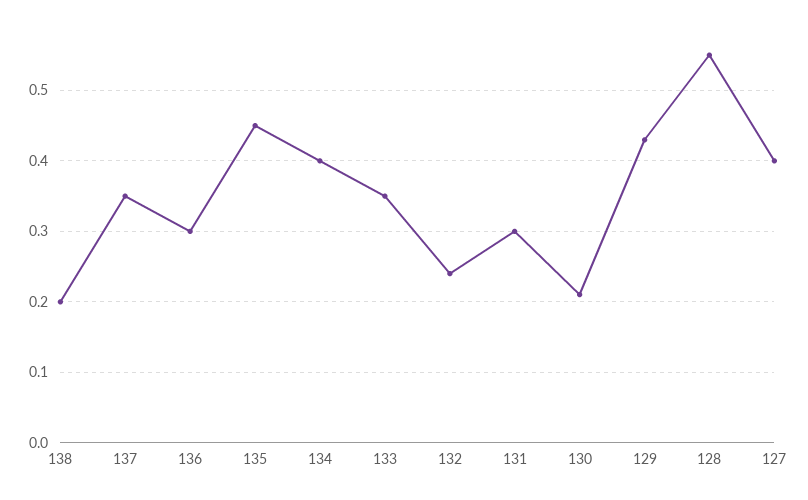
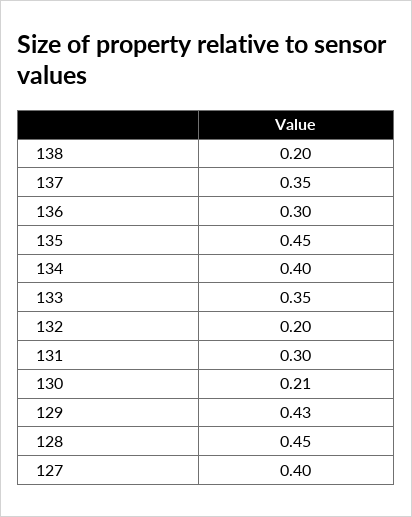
132: 0.24 -> 0.2
128: 0.55 -> 0.45

